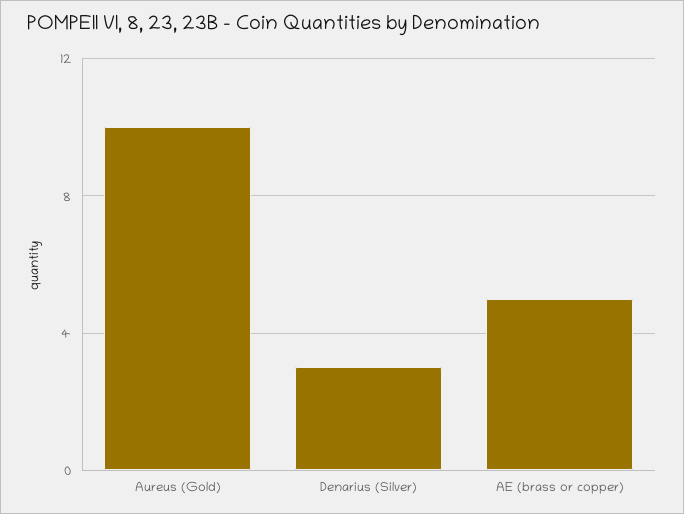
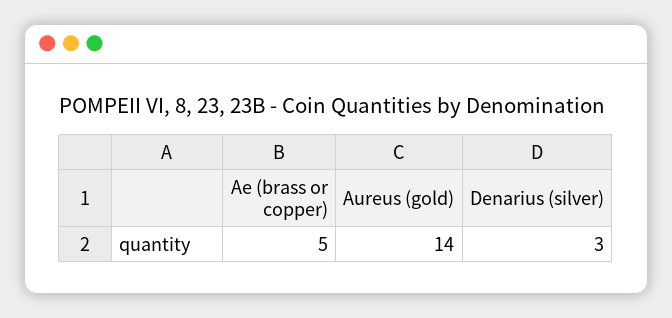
Aureus (Gold): 10 -> 14

